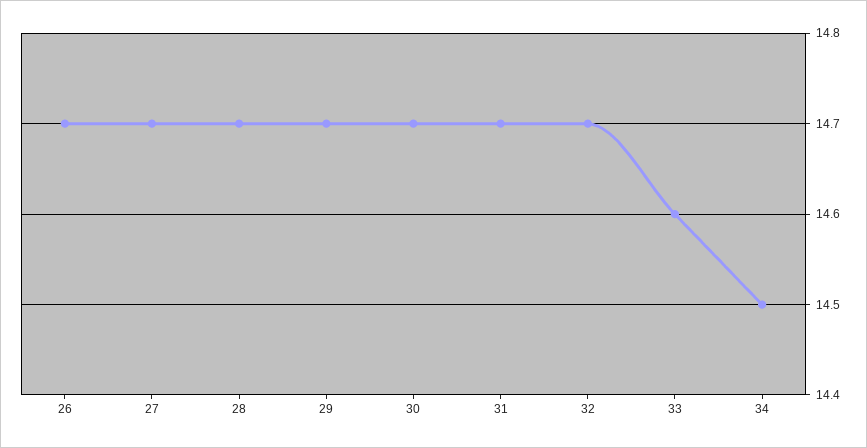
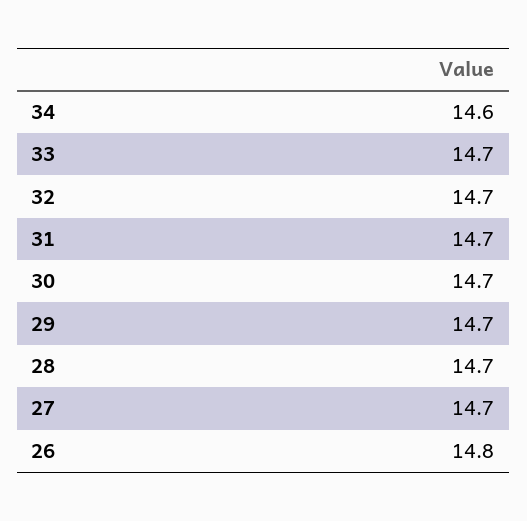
26: 14.7 -> 14.8
33: 14.6 -> 14.7
34: 14.5 -> 14.6

